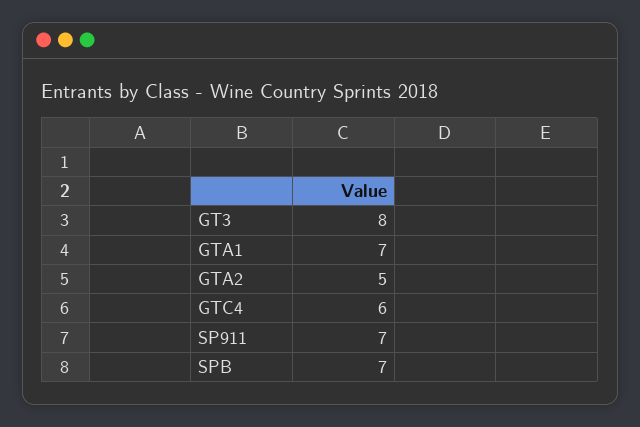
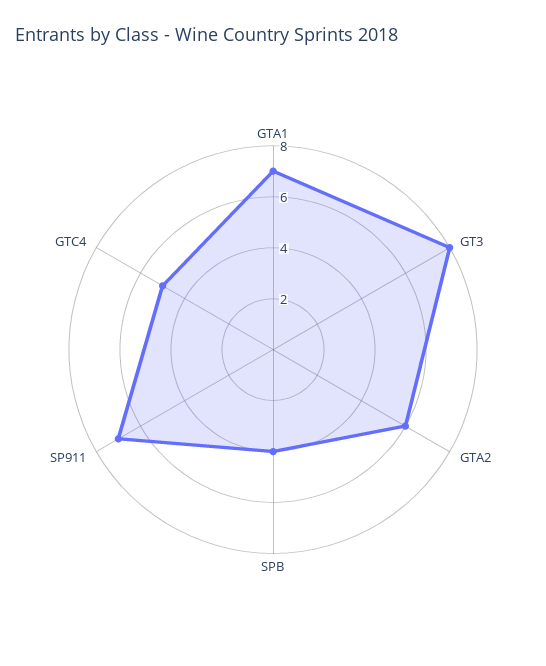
GTA2: 5 -> 6
GTC4: 6 -> 5
SPB: 7 -> 4

